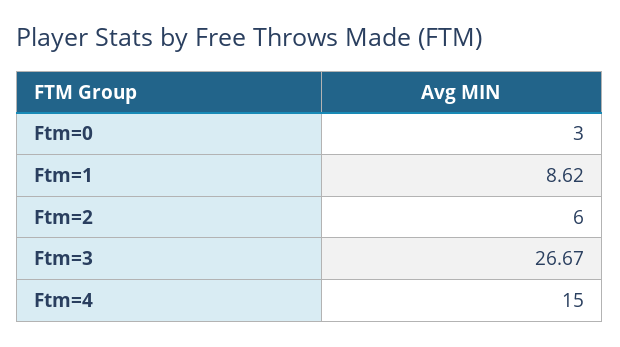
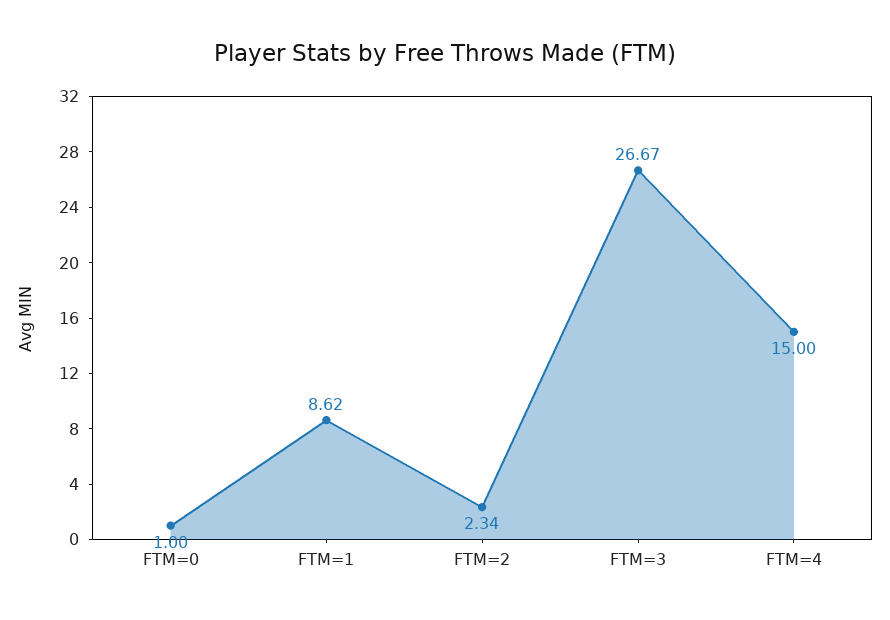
Ftm=0: 3 -> 1
Ftm=2: 6 -> 2.34

